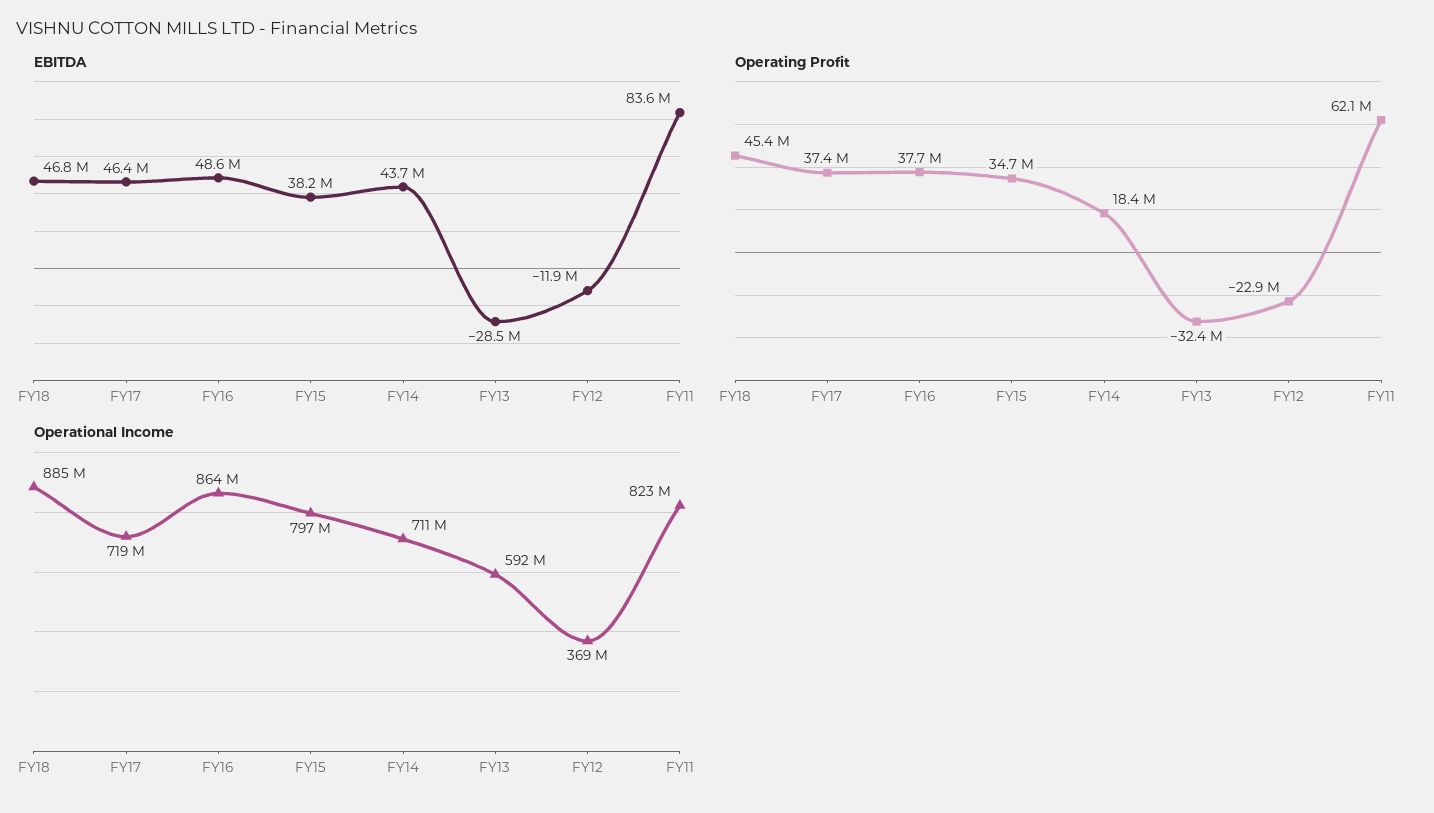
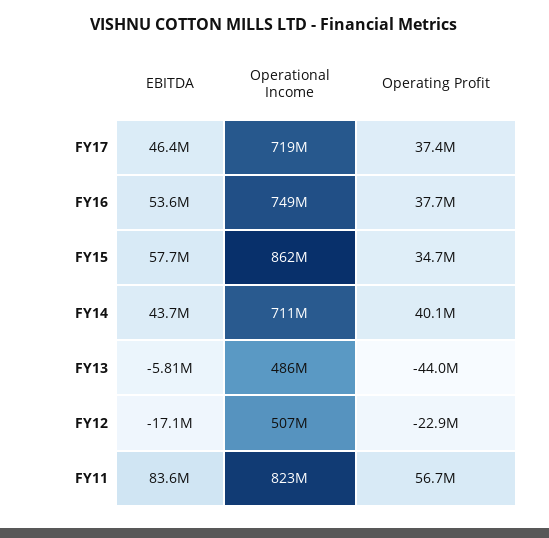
EBITDA, FY18: 46800000 -> none
EBITDA, FY16: 48600000 -> 53600000
EBITDA, FY15: 38200000 -> 57700000
EBITDA, FY13: -28500000 -> -5810000
EBITDA, FY12: -11900000 -> -17100000
Operating Profit, FY18: 45400000 -> none
Operating Profit, FY14: 18400000 -> 40100000
Operating Profit, FY13: -32400000 -> -44000000
Operating Profit, FY11: 62100000 -> 56700000
Operational Income, FY18: 885000000 -> none
Operational Income, FY16: 864000000 -> 749000000
Operational Income, FY15: 797000000 -> 862000000
Operational Income, FY13: 592000000 -> 486000000
Operational Income, FY12: 369000000 -> 507000000

